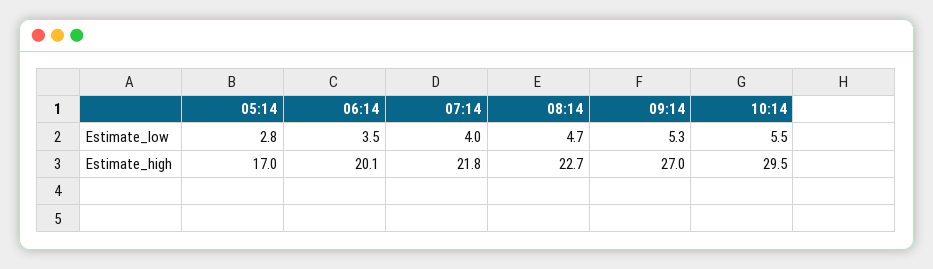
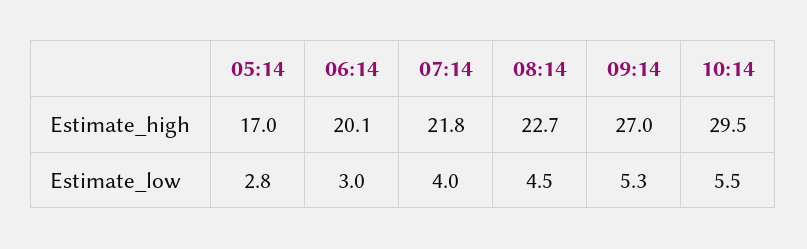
06:14, Estimate_low: 3.5 -> 3
08:14, Estimate_low: 4.7 -> 4.5

